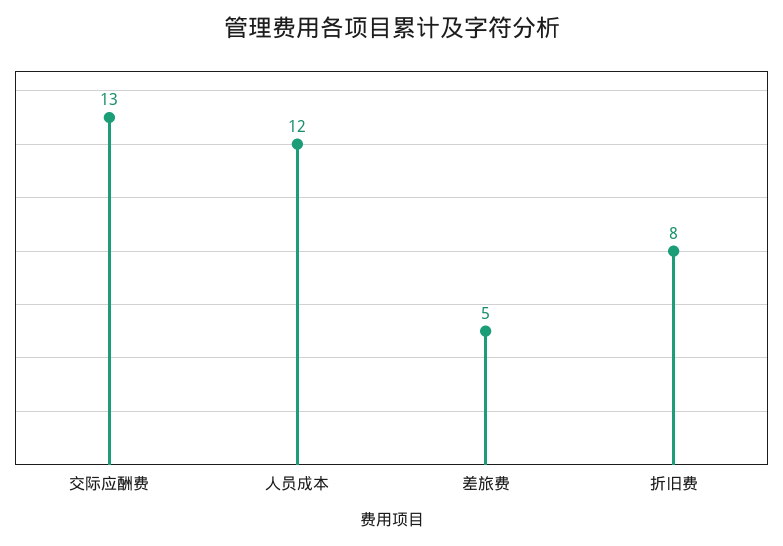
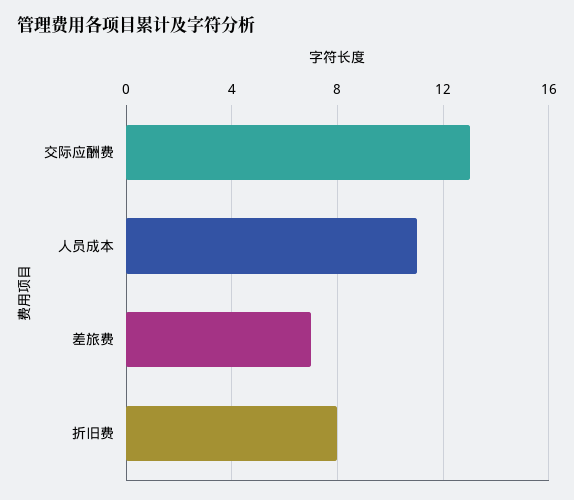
人员成本: 12 -> 11
差旅费: 5 -> 7

